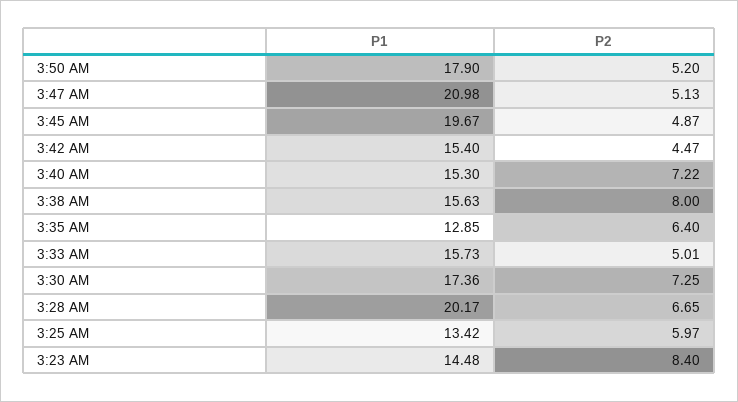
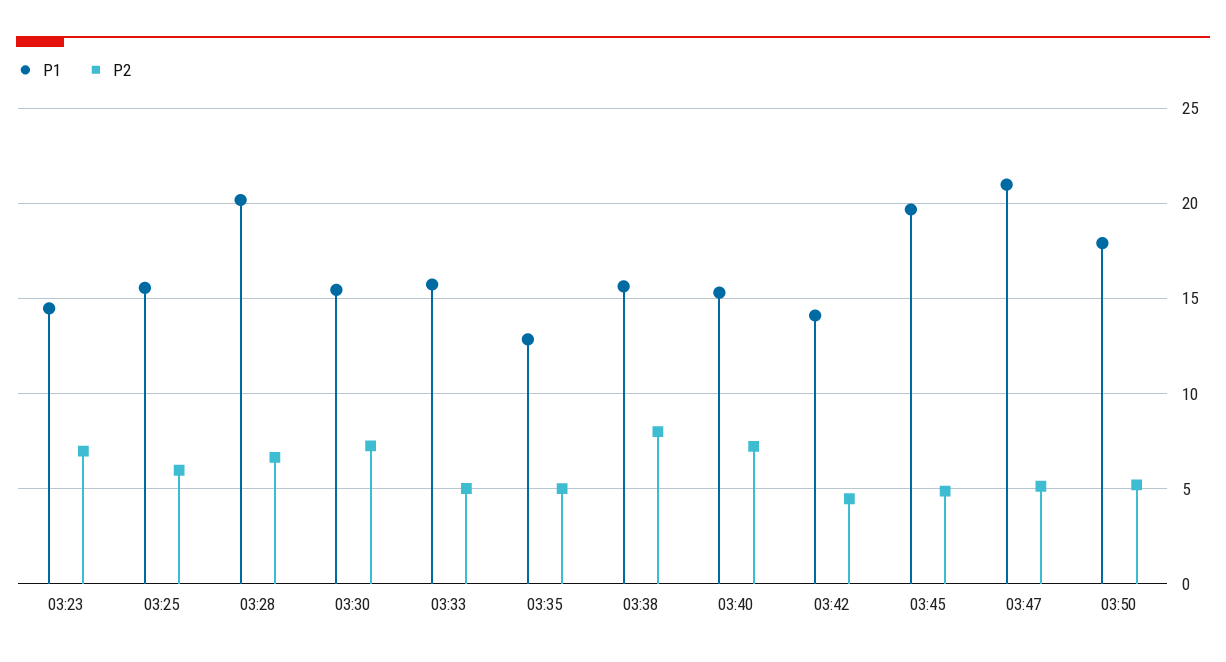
P1, 3:42 AM: 15.4 -> 14
P2, 3:35 AM: 6.4 -> 5
P1, 3:30 AM: 17.36 -> 15.5
P1, 3:25 AM: 13.42 -> 15.5
P2, 3:23 AM: 8.4 -> 7

